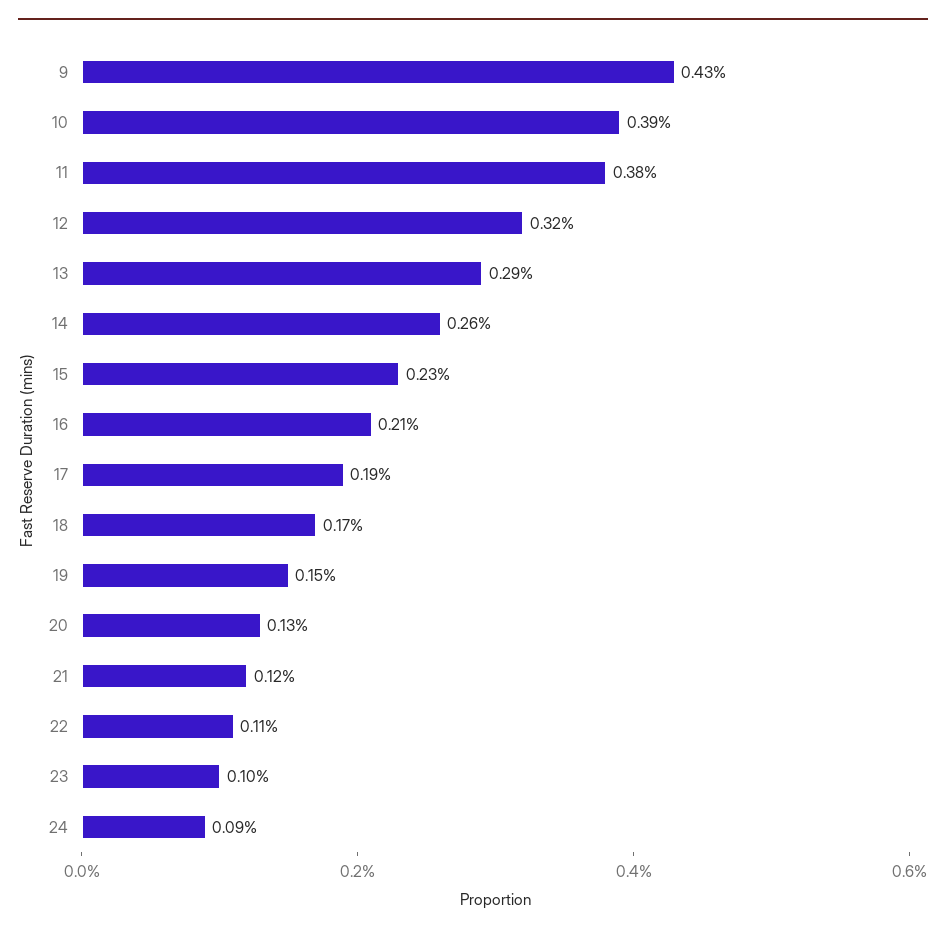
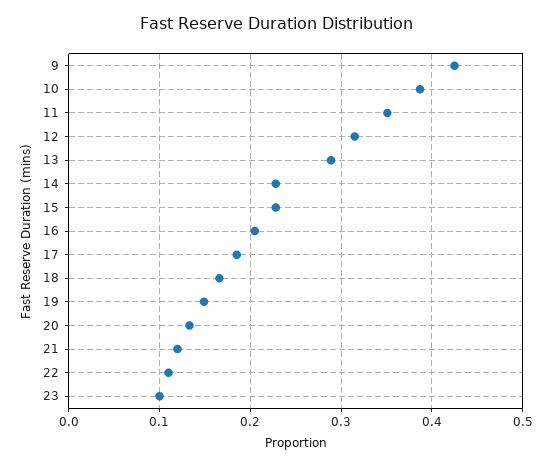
11: 0.38 -> 0.35
14: 0.26 -> 0.23
24: 0.09 -> none

